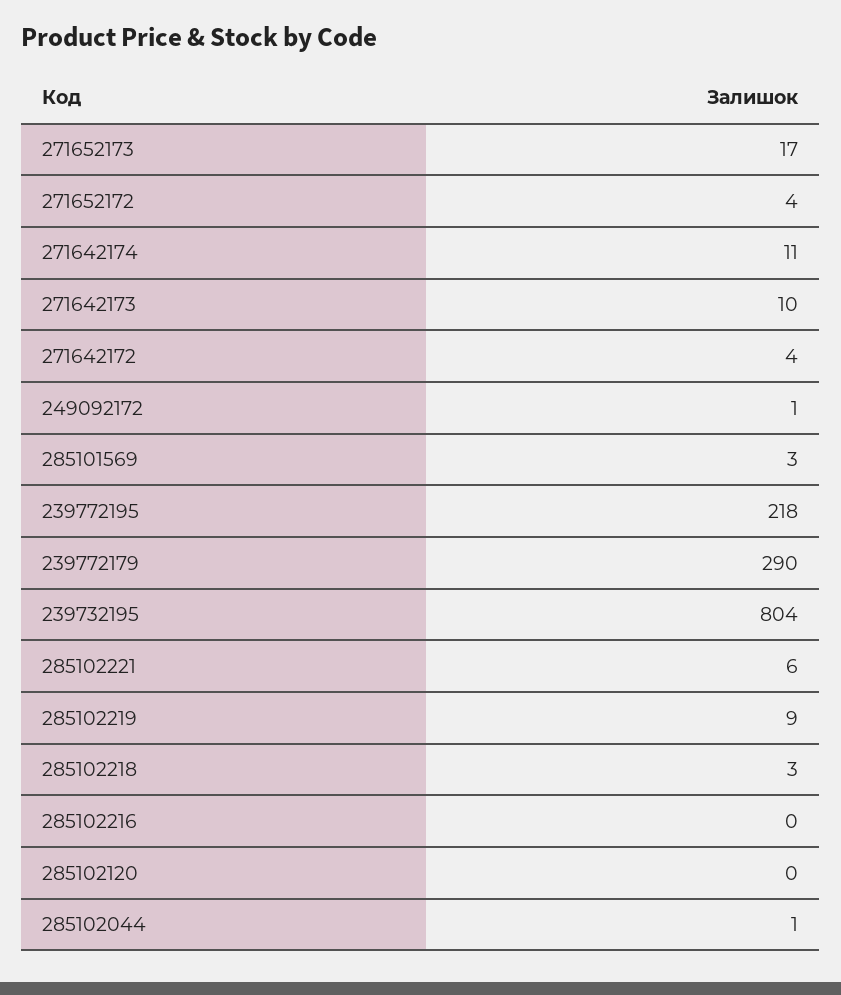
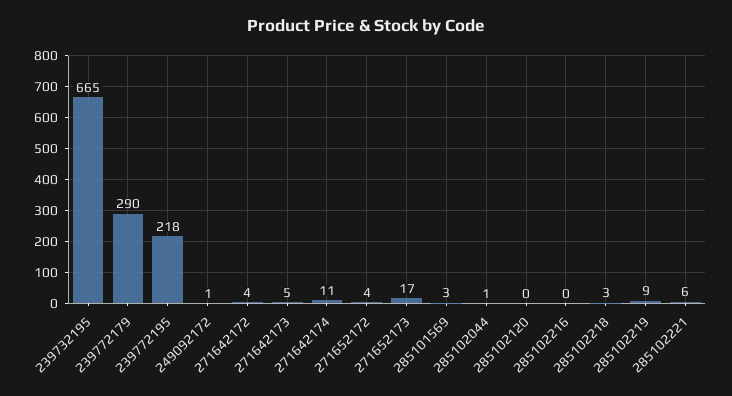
271642173: 10 -> 5
239732195: 804 -> 665

